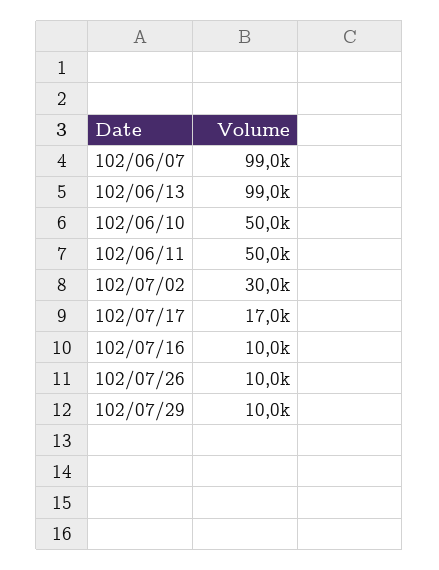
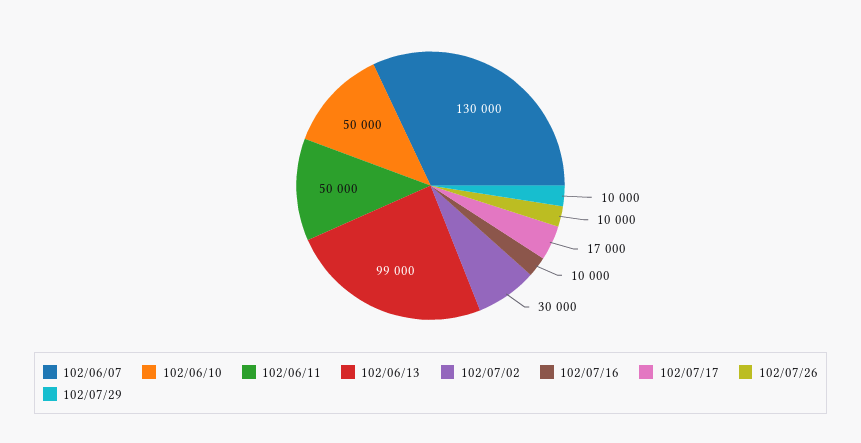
102/06/07: 99000 -> 130000

